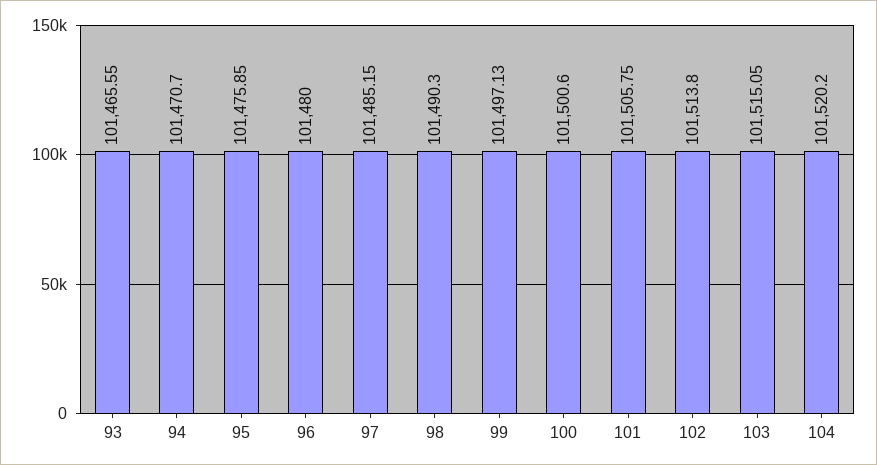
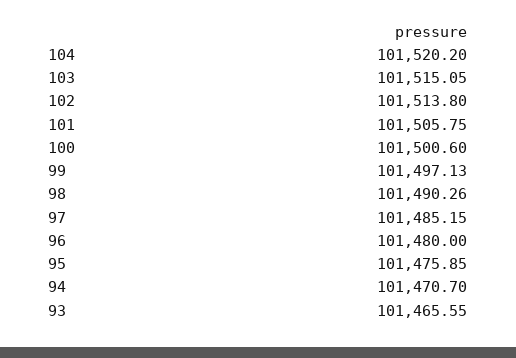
98: 101490.3 -> 101490.26

